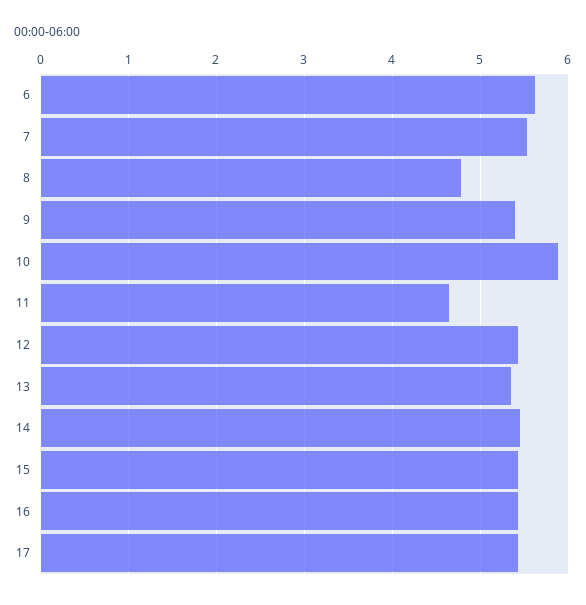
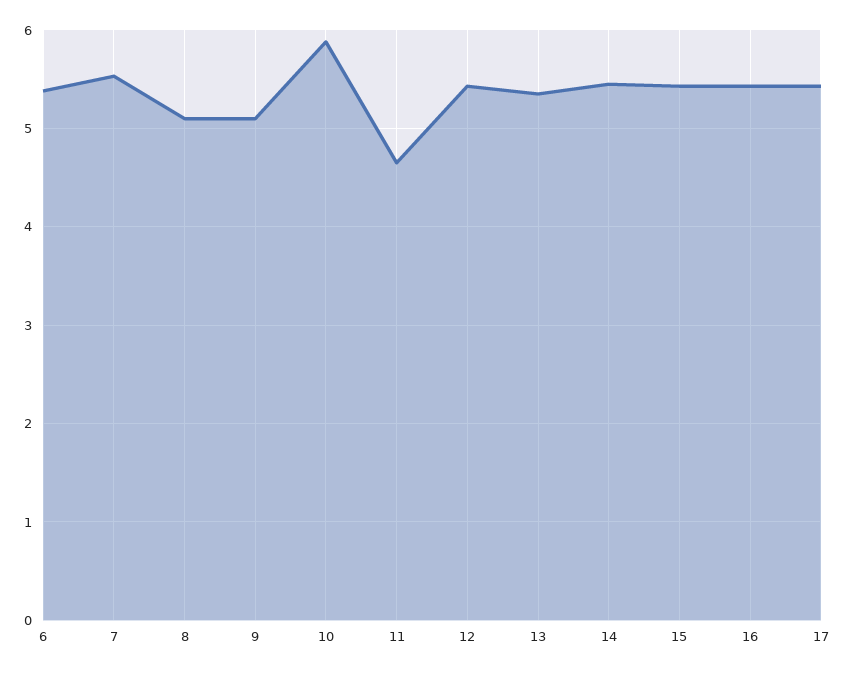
6: 5.6 -> 5.4
8: 4.8 -> 5.1
9: 5.4 -> 5.1

